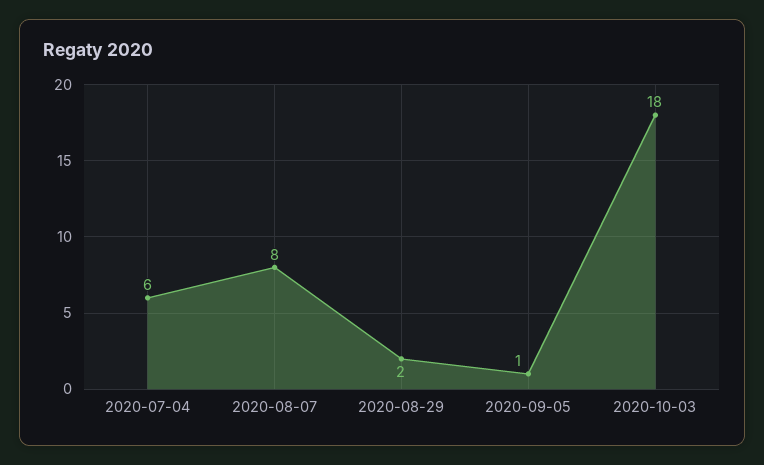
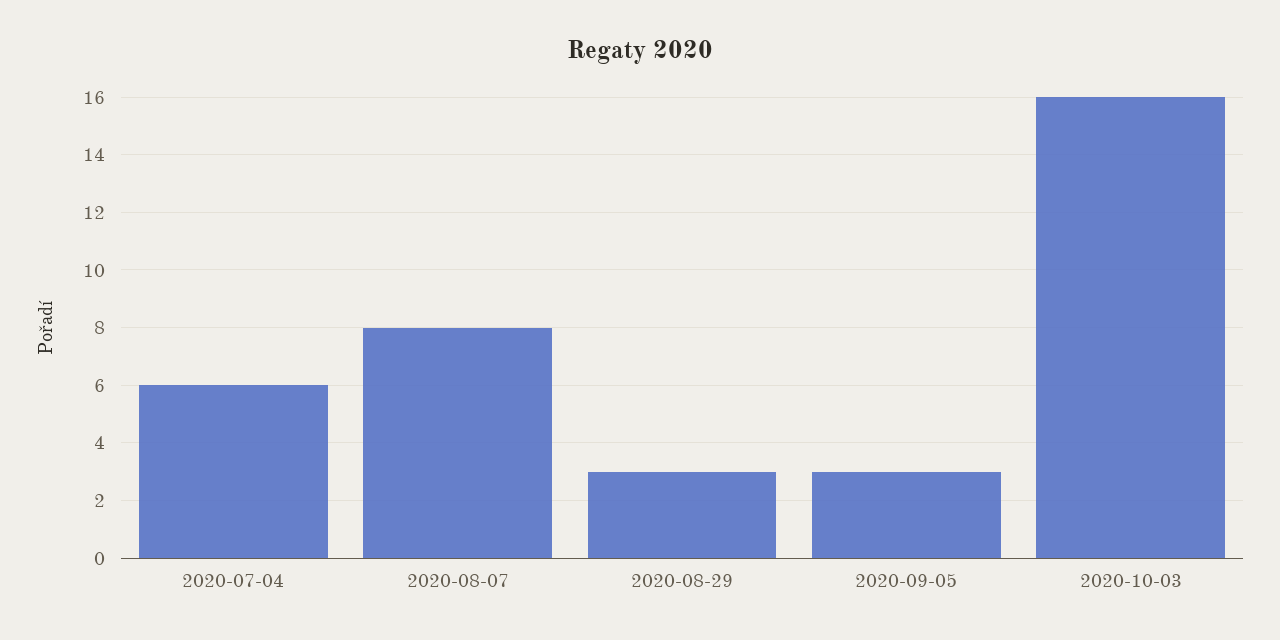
2020-08-29: 2 -> 3
2020-09-05: 1 -> 3
2020-10-03: 18 -> 16

